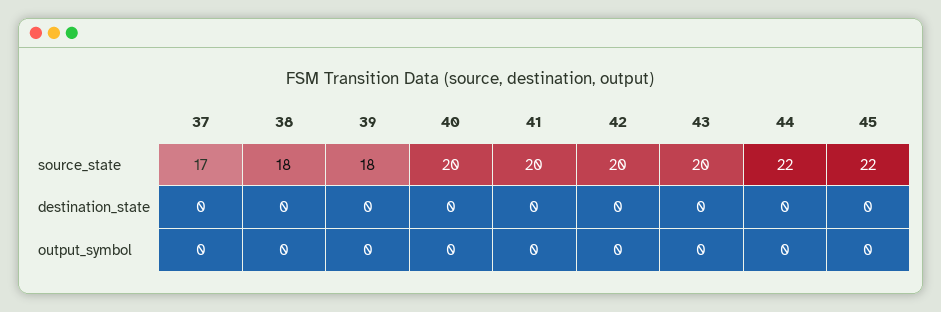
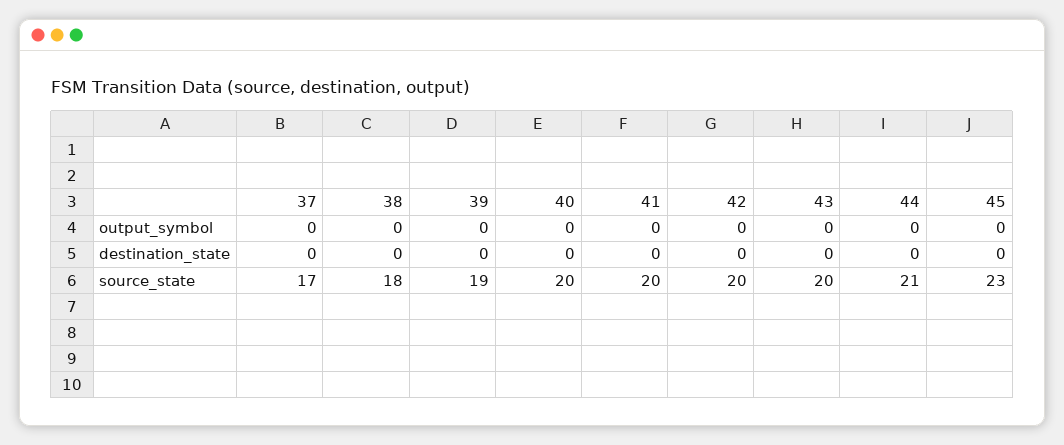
39, source_state: 18 -> 19
44, source_state: 22 -> 21
45, source_state: 22 -> 23

